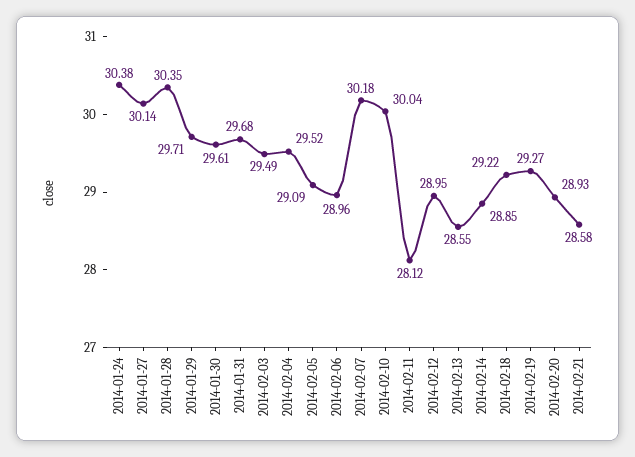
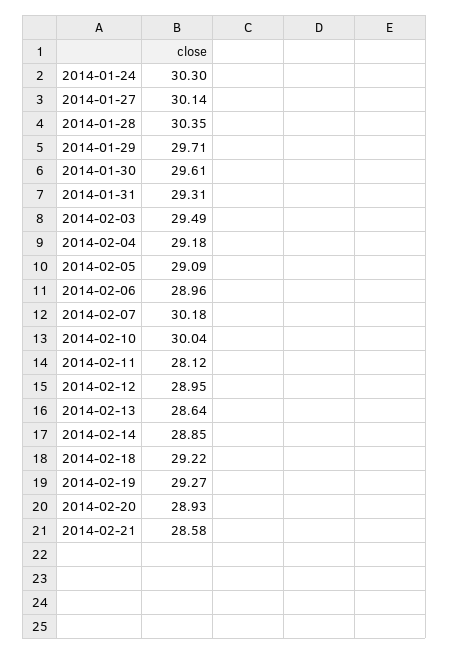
2014-01-24: 30.38 -> 30.3
2014-01-31: 29.68 -> 29.31
2014-02-04: 29.52 -> 29.18
2014-02-13: 28.55 -> 28.64

